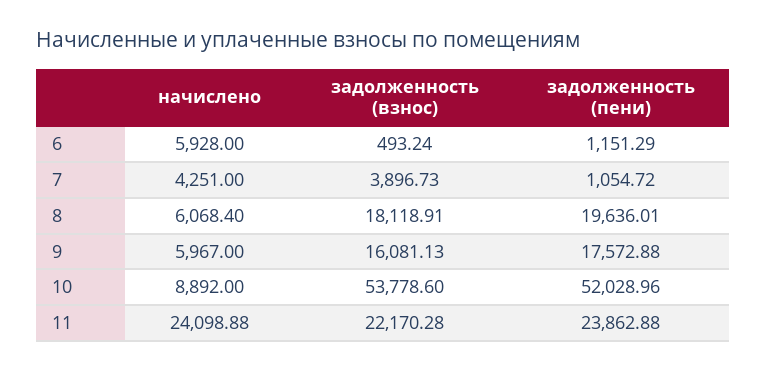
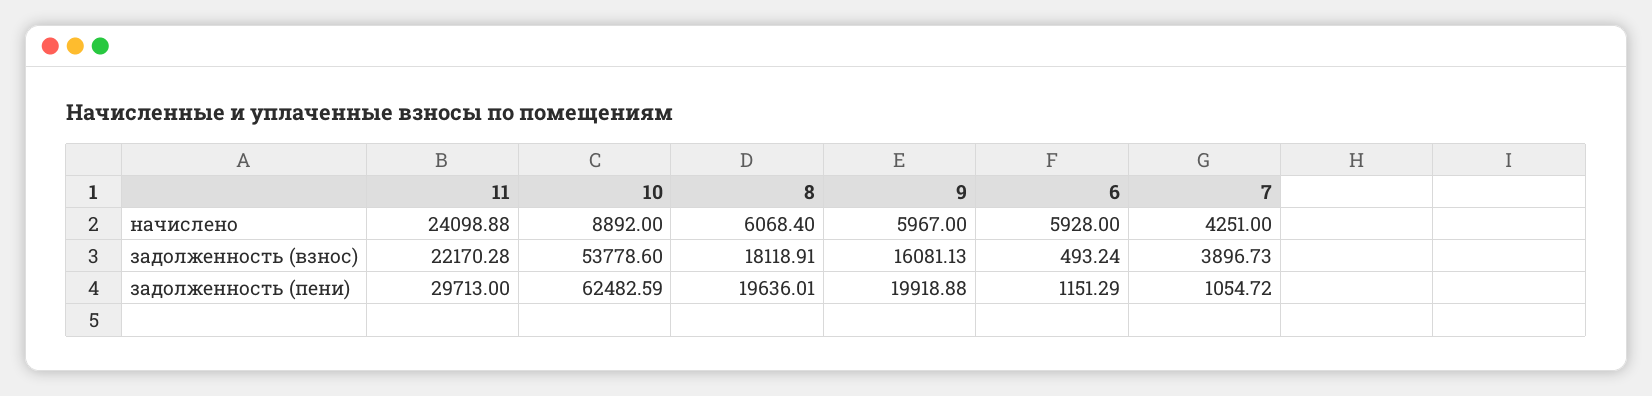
задолженность (пени), 9: 17572.88 -> 19918.88
задолженность (пени), 10: 52028.96 -> 62482.59
задолженность (пени), 11: 23862.88 -> 29713

